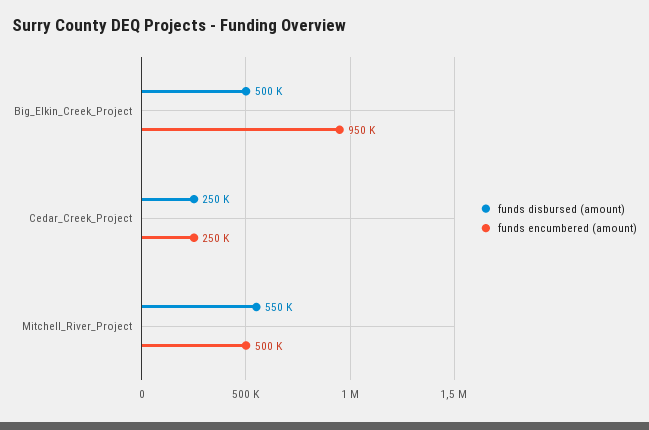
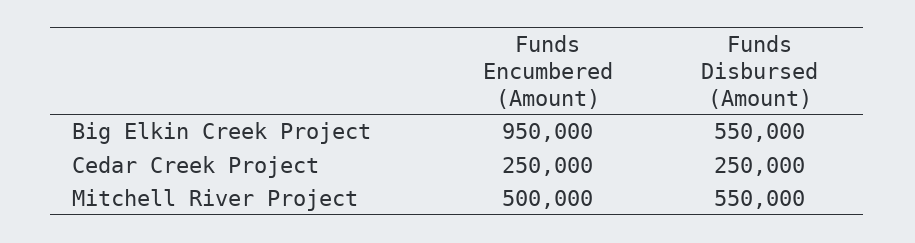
funds disbursed (amount), Big_Elkin_Creek_Project: 500000 -> 550000

